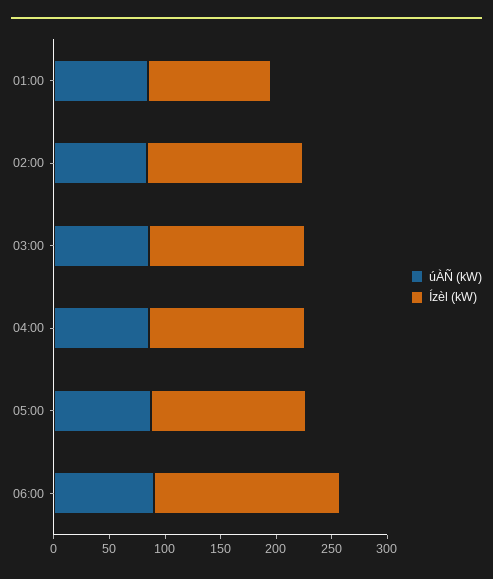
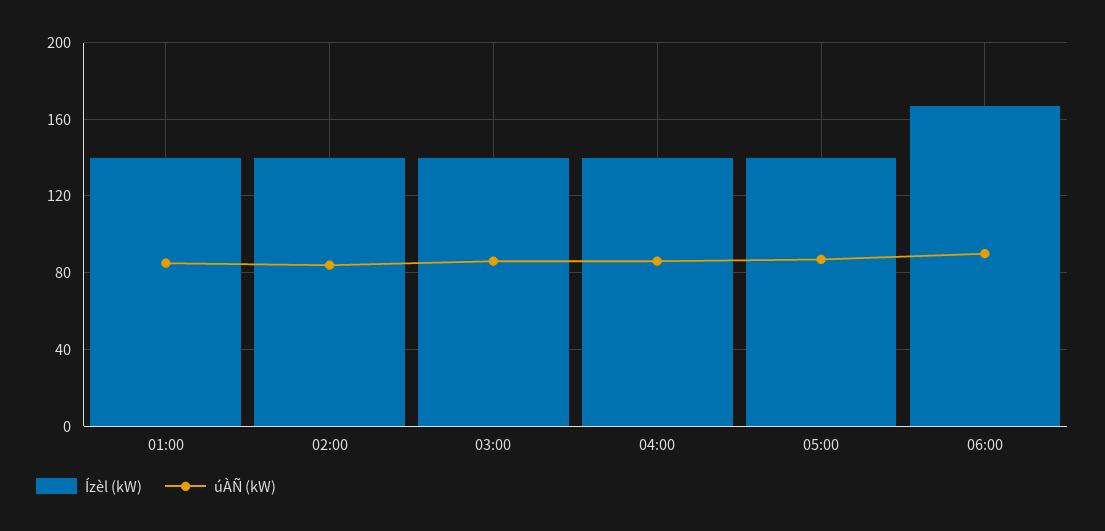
Ízèl (kW), 01:00: 110 -> 140

